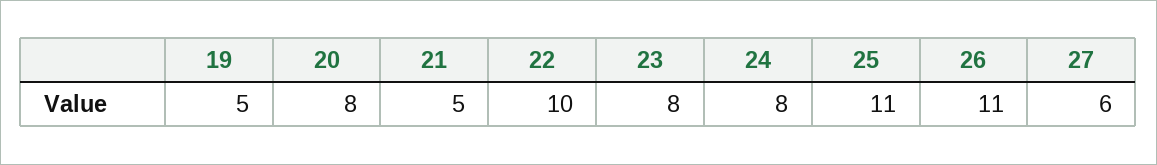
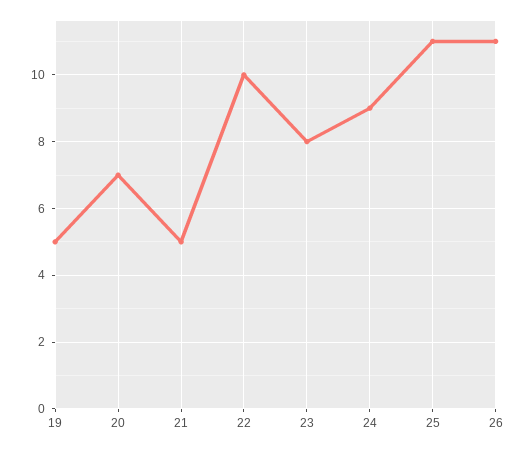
20: 8 -> 7
24: 8 -> 9
27: 6 -> none

